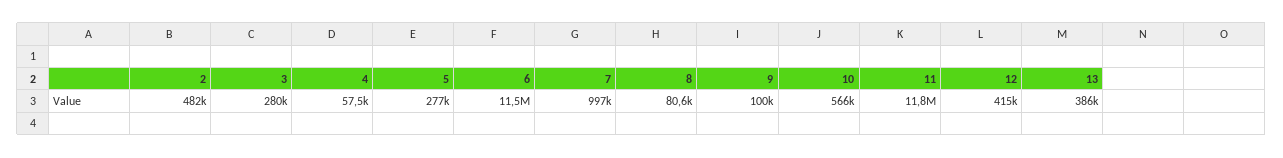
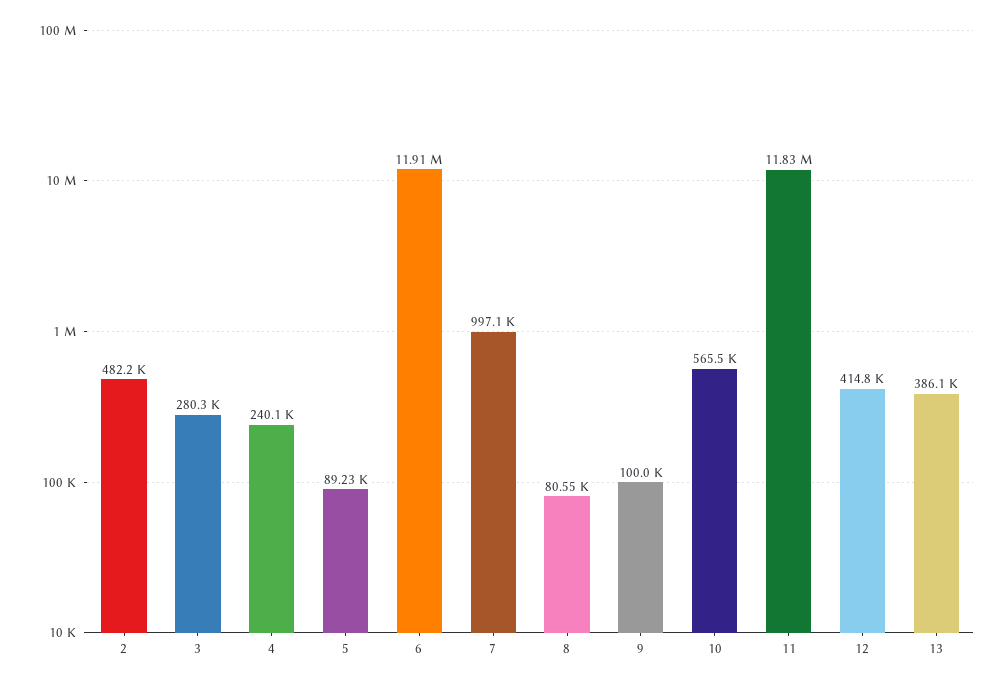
4: 57500 -> 240100
5: 277000 -> 89230
6: 11500000 -> 11910000

